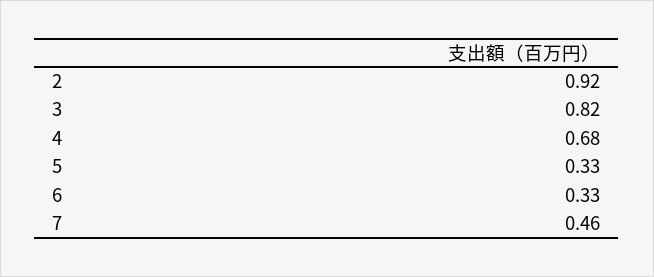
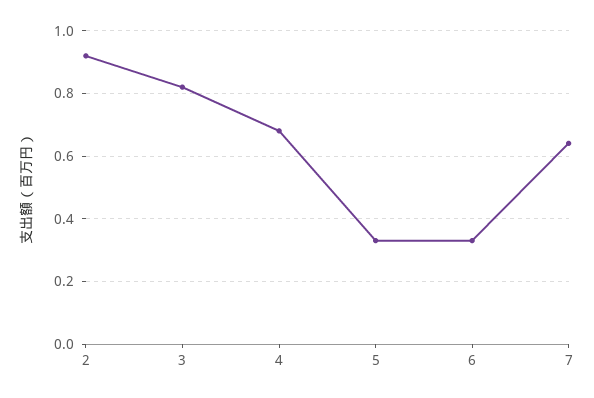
7: 0.46 -> 0.65

